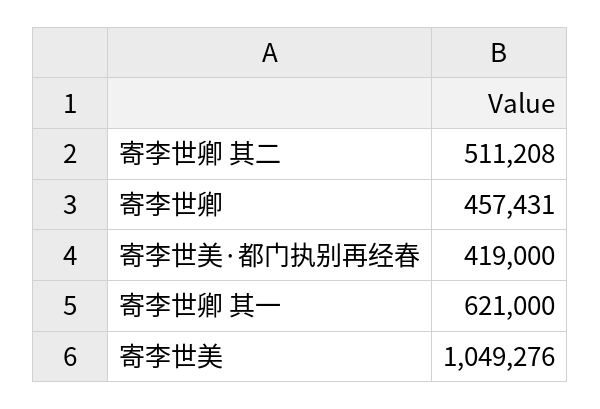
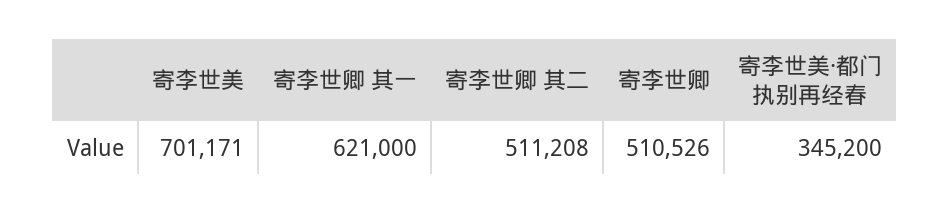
寄李世卿: 457431 -> 510526
寄李世美·都门执别再经春: 419000 -> 345200
寄李世美: 1049276 -> 701171

